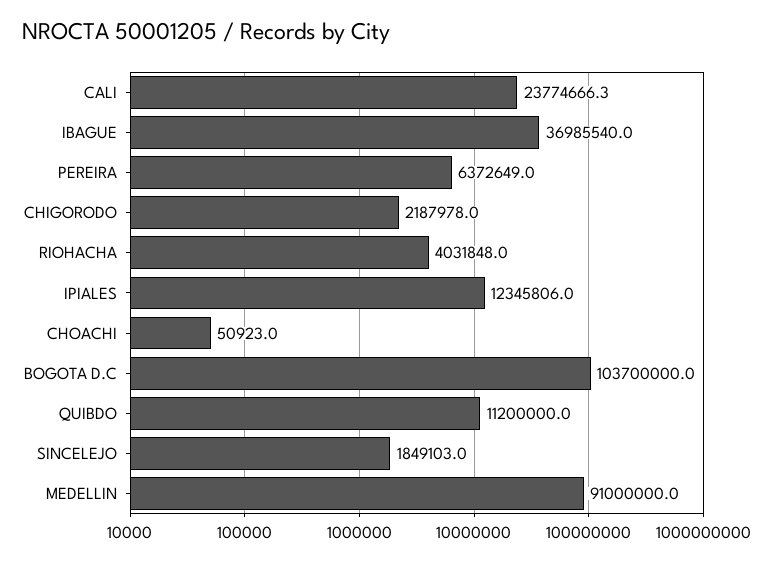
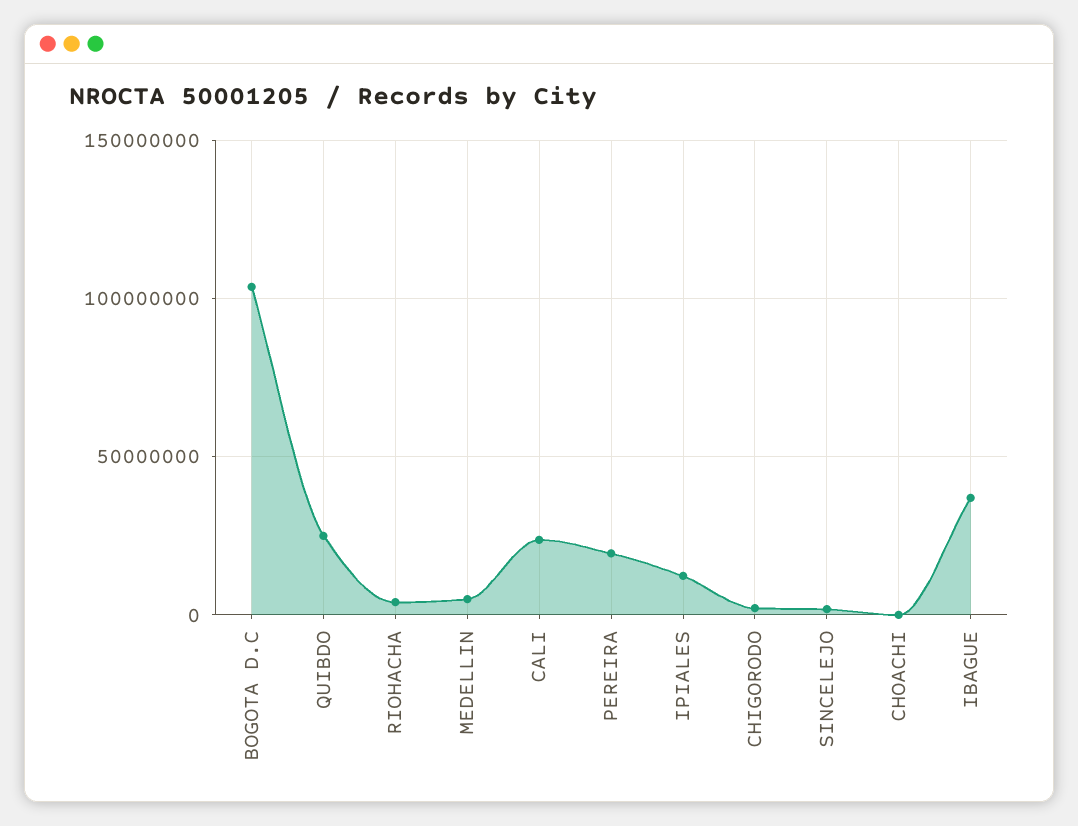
PEREIRA: 6372649 -> 20000000
QUIBDO: 11200000 -> 25000000
MEDELLIN: 91000000 -> 5000000

